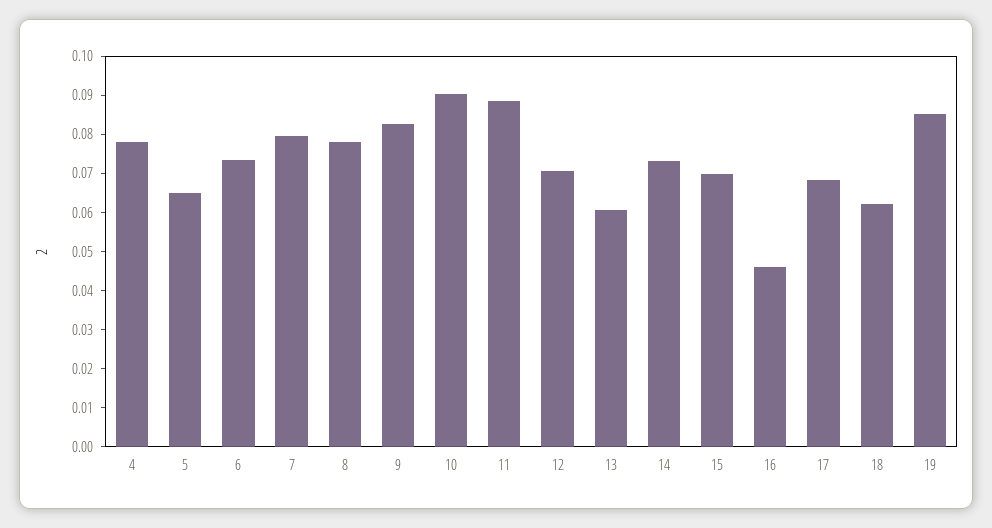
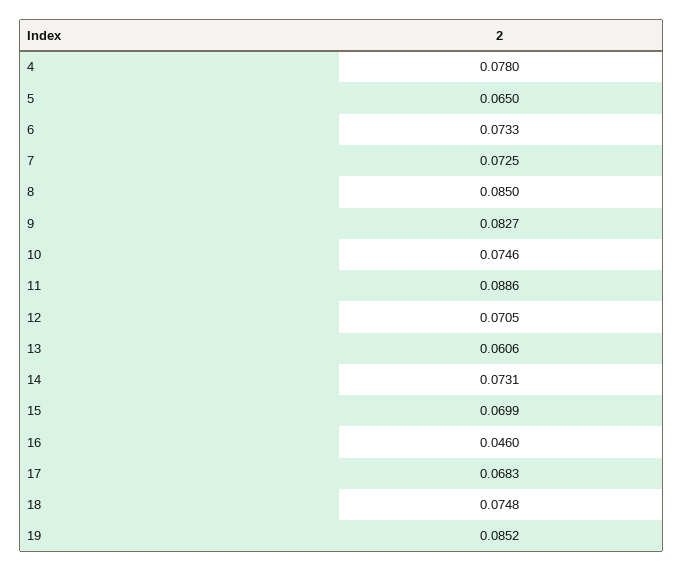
7: 0.08 -> 0.0725
8: 0.0775 -> 0.085
10: 0.09 -> 0.0746
18: 0.0625 -> 0.0748

